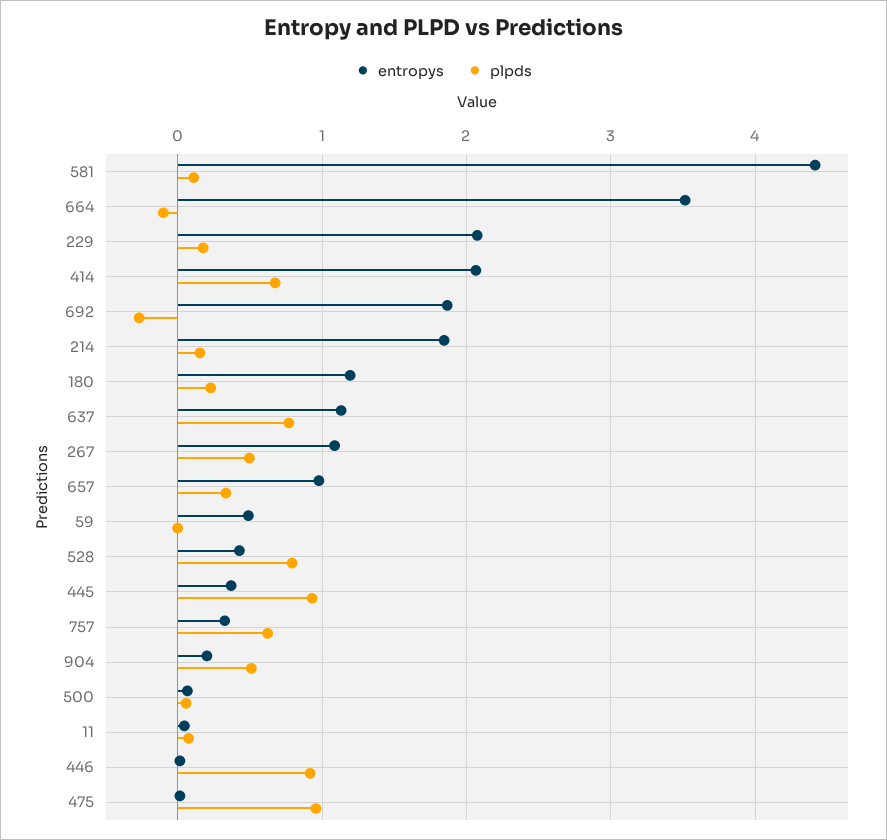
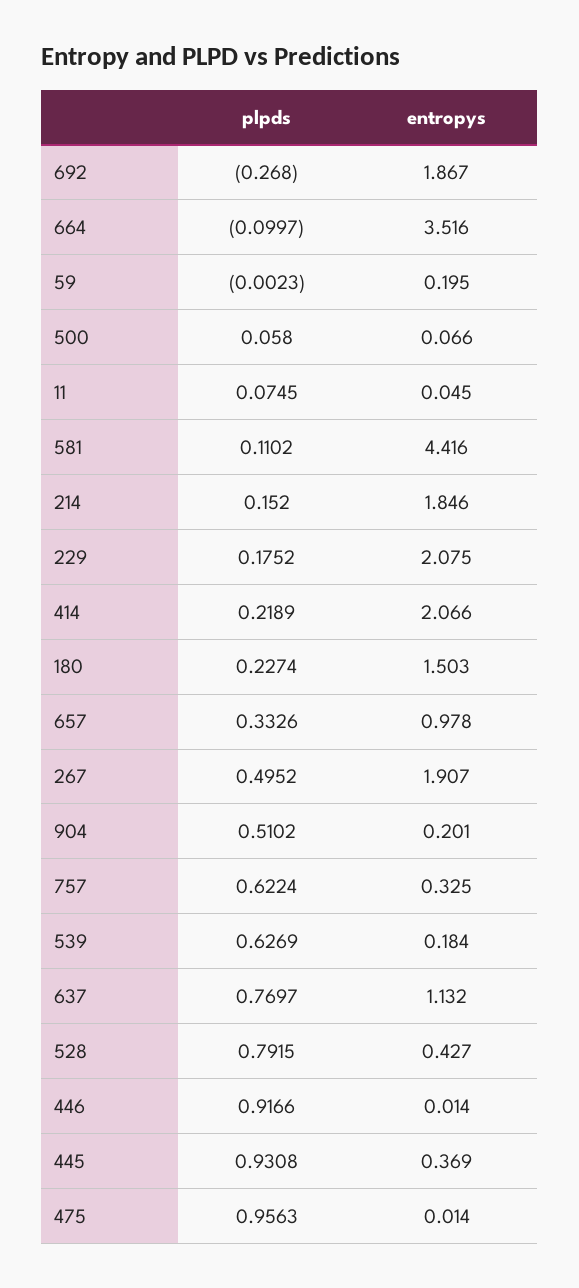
plpds, 414: 0.7 -> 0.2189
entropys, 180: 1.2 -> 1.503
entropys, 267: 1.1 -> 1.907
entropys, 59: 0.5 -> 0.195
plpds, 539: none -> 0.6269
entropys, 539: none -> 0.184

